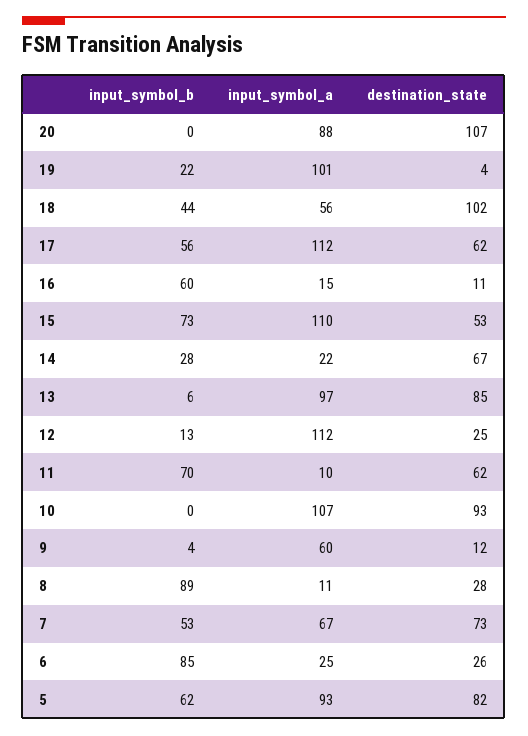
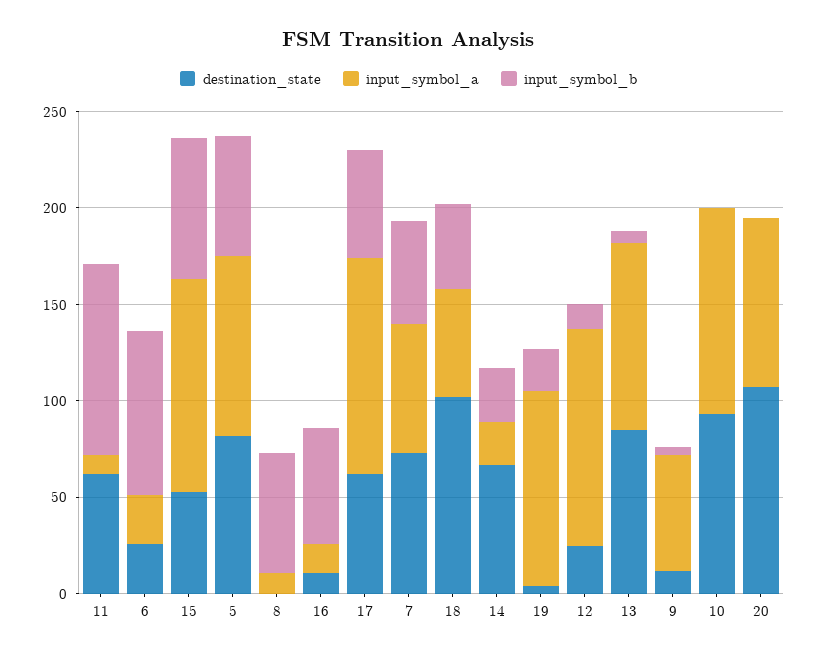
input_symbol_b, 11: 70 -> 100
input_symbol_b, 8: 89 -> 60
destination_state, 8: 28 -> 0

